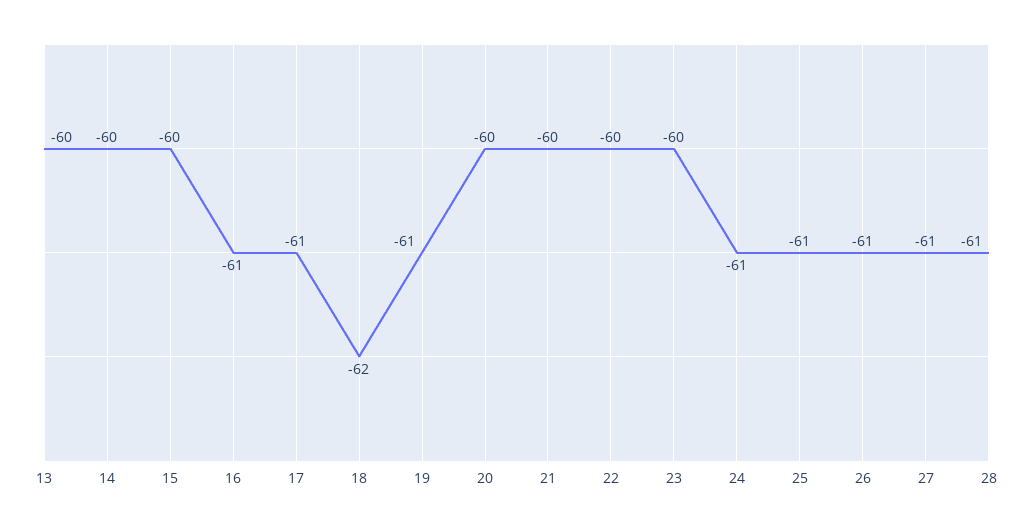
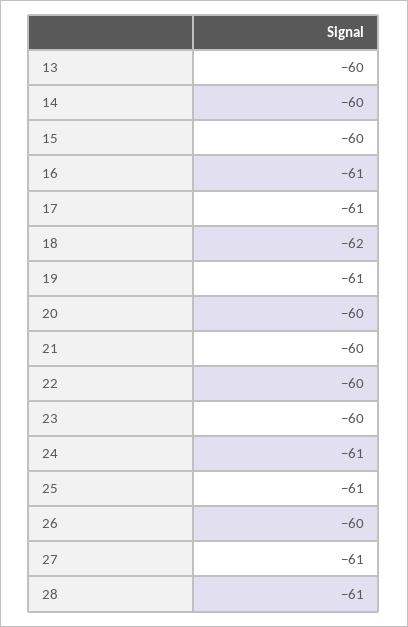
26: -61 -> -60

